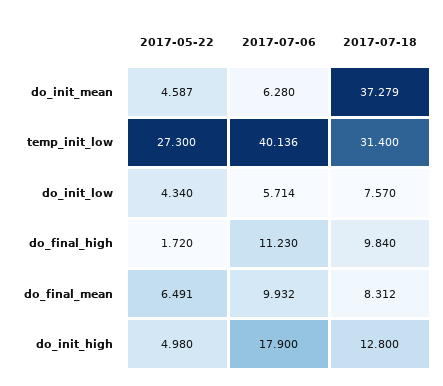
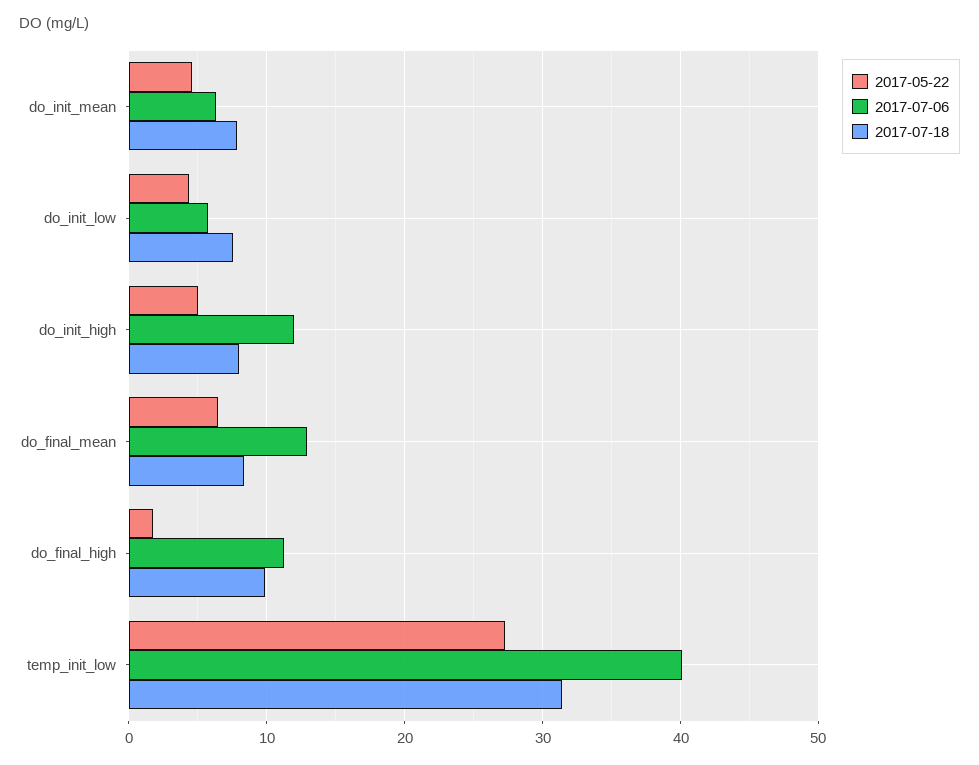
2017-07-18, do_init_mean: 37.279 -> 8
2017-07-06, do_final_mean: 9.932 -> 13
2017-07-06, do_init_high: 17.9 -> 12
2017-07-18, do_init_high: 12.8 -> 8

